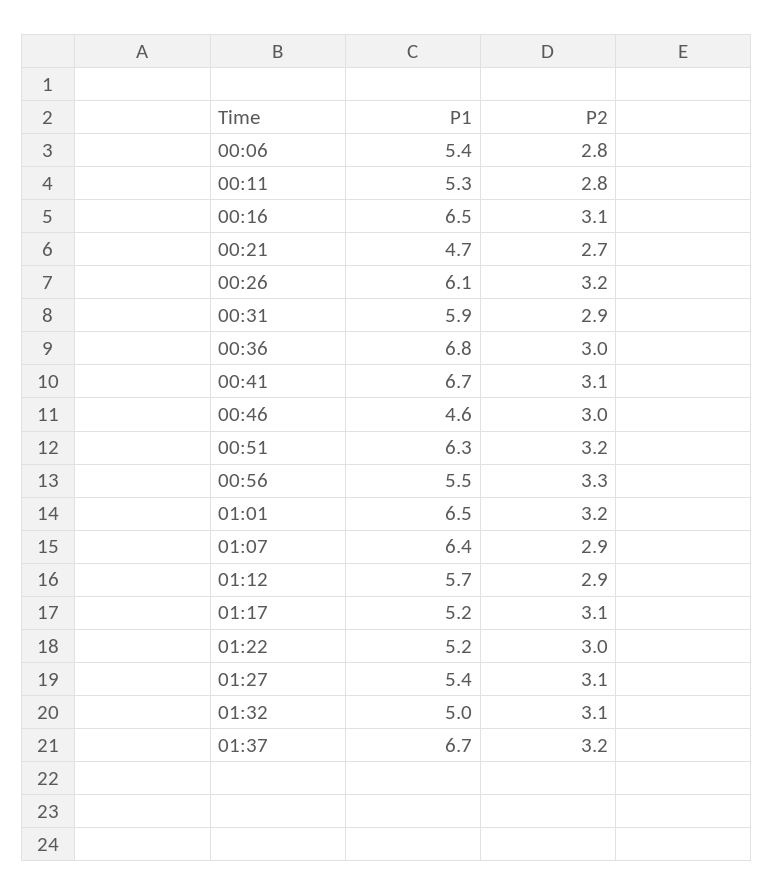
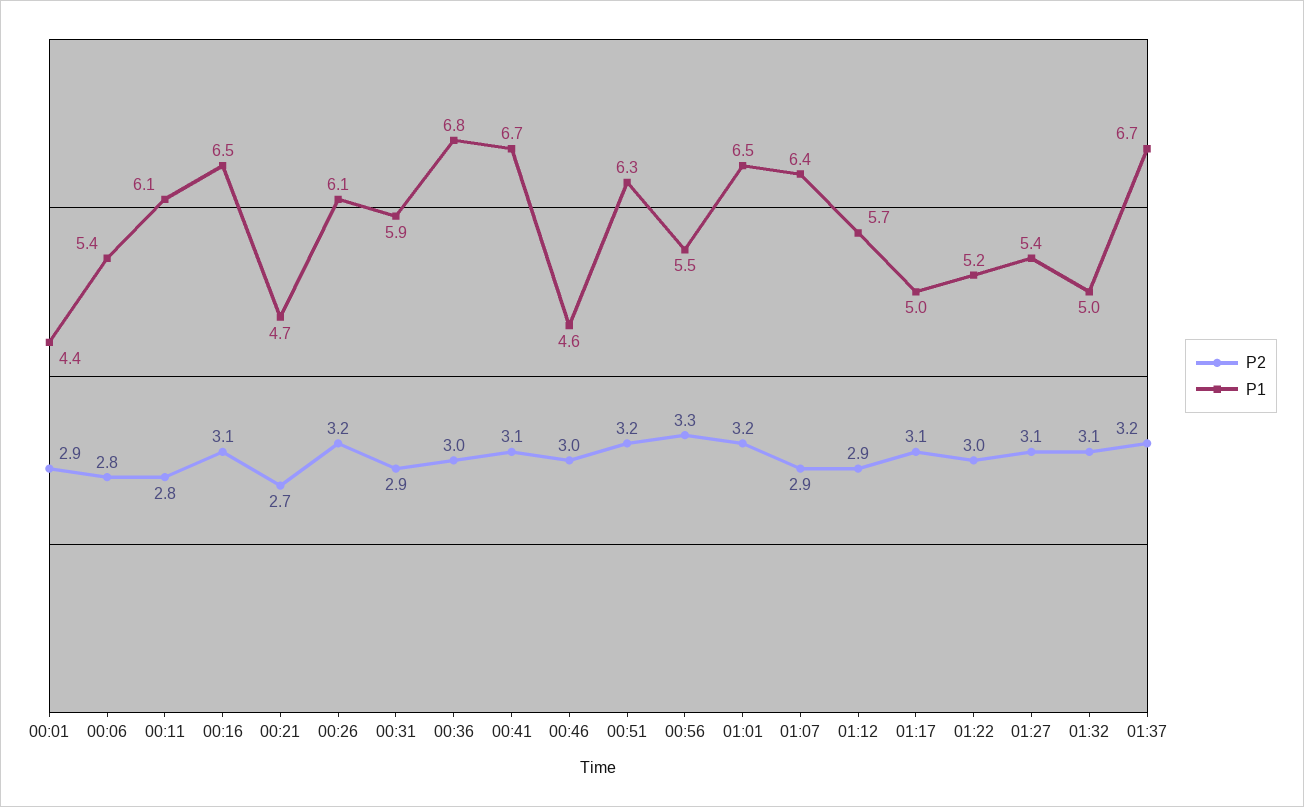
P1, 00:11: 5.3 -> 6.1
P1, 01:17: 5.2 -> 5
P2, 00:01: none -> 2.9
P1, 00:01: none -> 4.4

